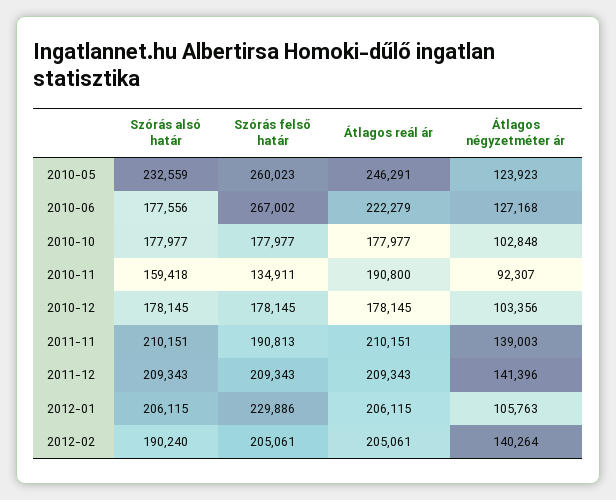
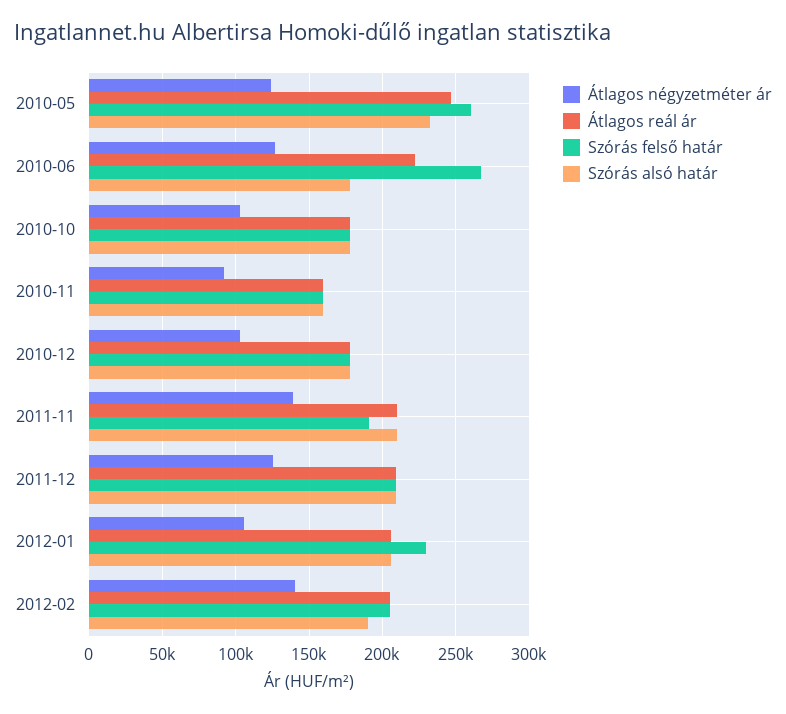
Szórás felső határ, 2010-11: 134911 -> 160000
Átlagos reál ár, 2010-11: 190800 -> 160000
Átlagos négyzetméter ár, 2011-12: 141396 -> 125000

